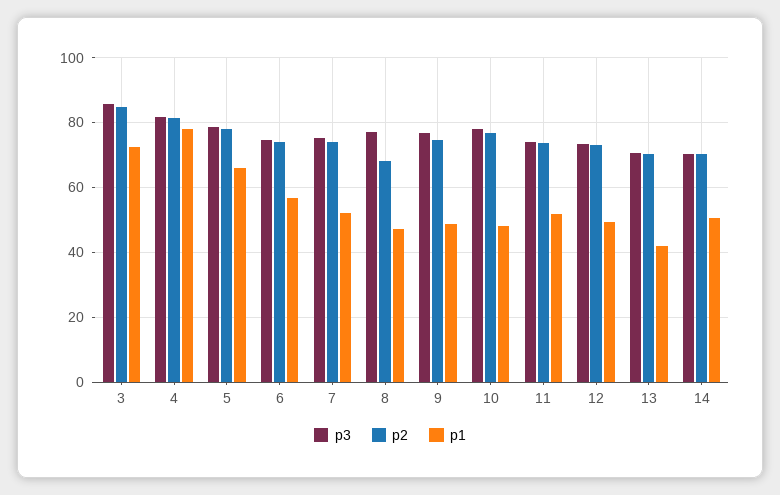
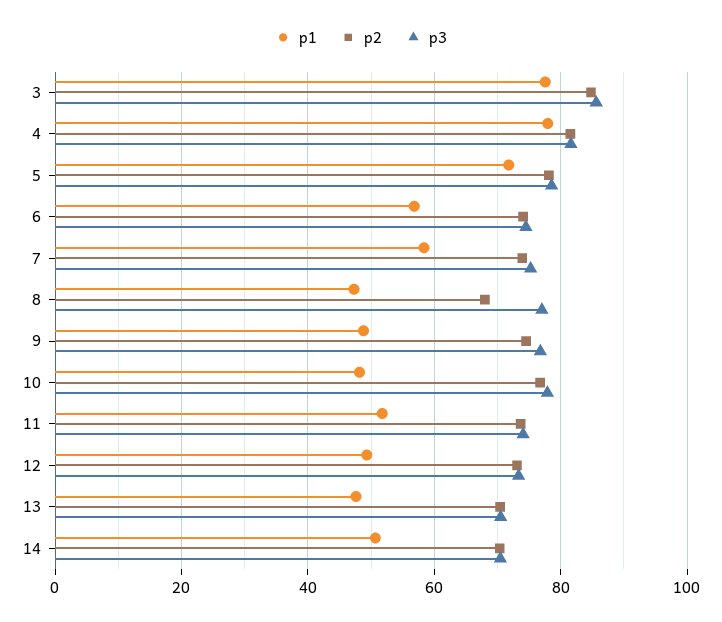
p1, 3: 72 -> 78
p1, 5: 66 -> 72
p1, 7: 52 -> 58
p1, 13: 42 -> 48

